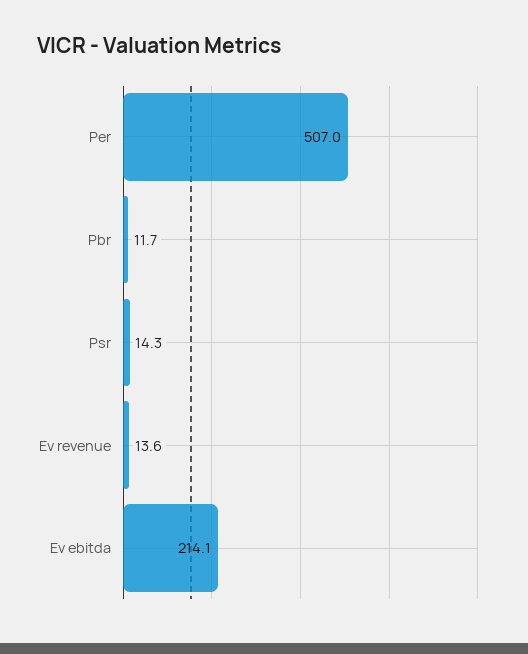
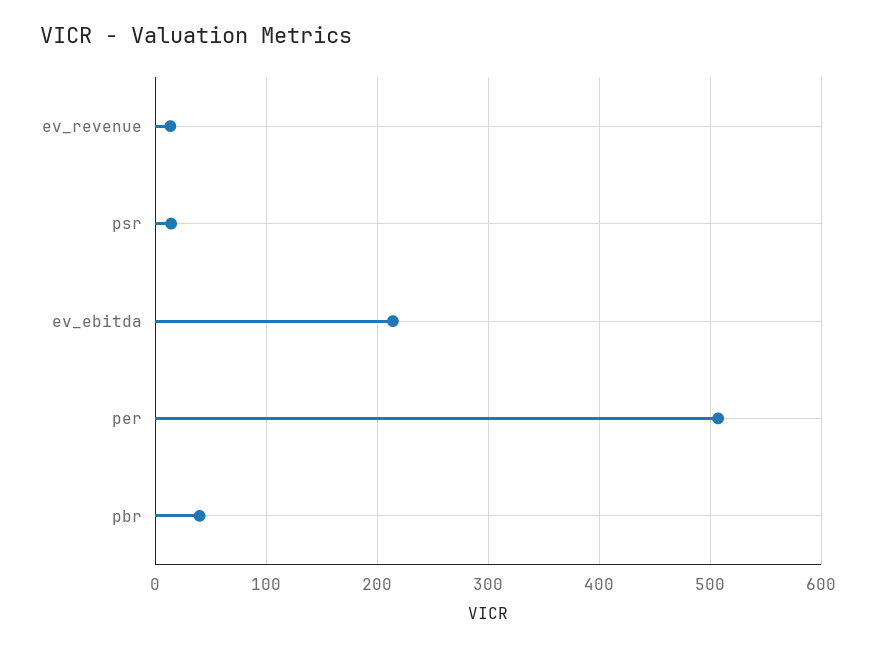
Pbr: 11.7 -> 40

